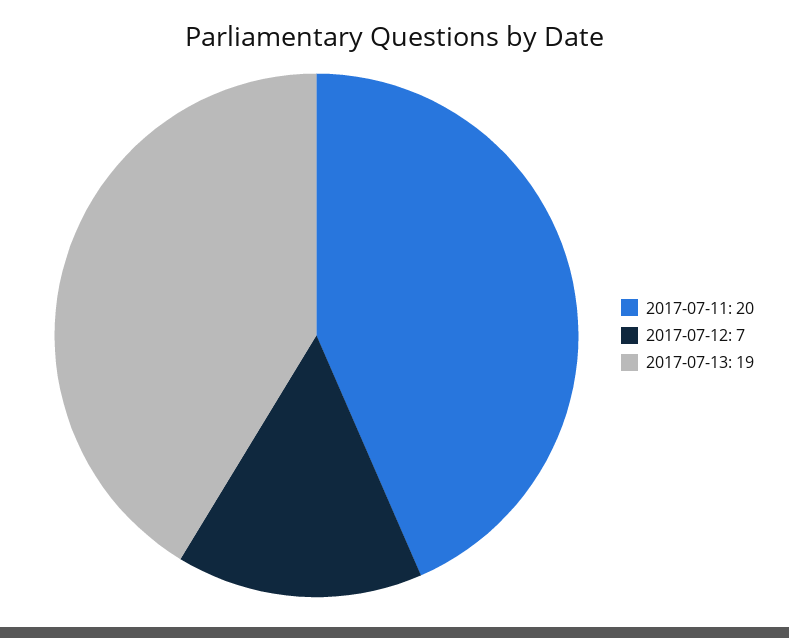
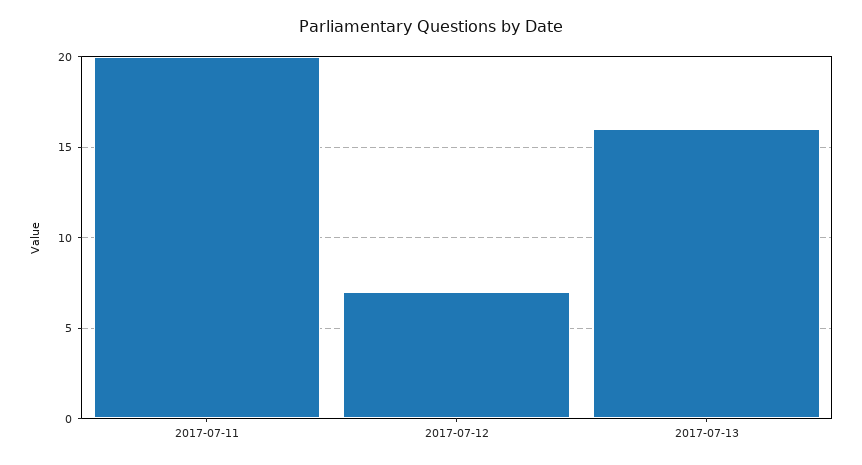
2017-07-13: 19 -> 16

